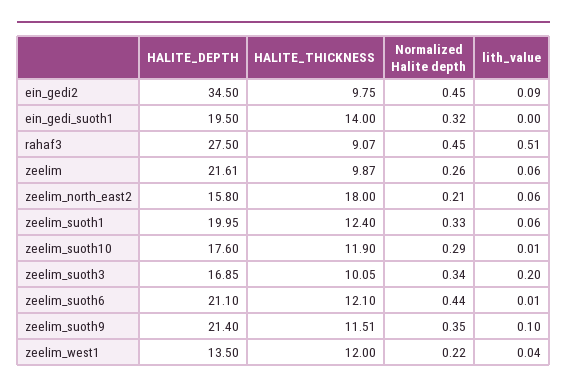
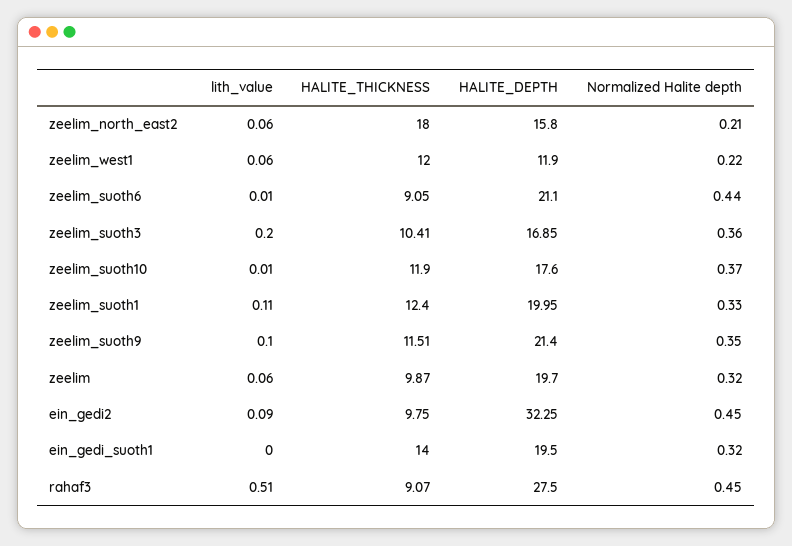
HALITE_DEPTH, ein_gedi2: 34.5 -> 32.25
HALITE_DEPTH, zeelim: 21.61 -> 19.7
Normalized Halite depth, zeelim: 0.26 -> 0.32
lith_value, zeelim_suoth1: 0.06 -> 0.11
Normalized Halite depth, zeelim_suoth10: 0.29 -> 0.37
HALITE_THICKNESS, zeelim_suoth3: 10.05 -> 10.41
Normalized Halite depth, zeelim_suoth3: 0.34 -> 0.36
HALITE_THICKNESS, zeelim_suoth6: 12.1 -> 9.05
HALITE_DEPTH, zeelim_west1: 13.5 -> 11.9
lith_value, zeelim_west1: 0.04 -> 0.06

